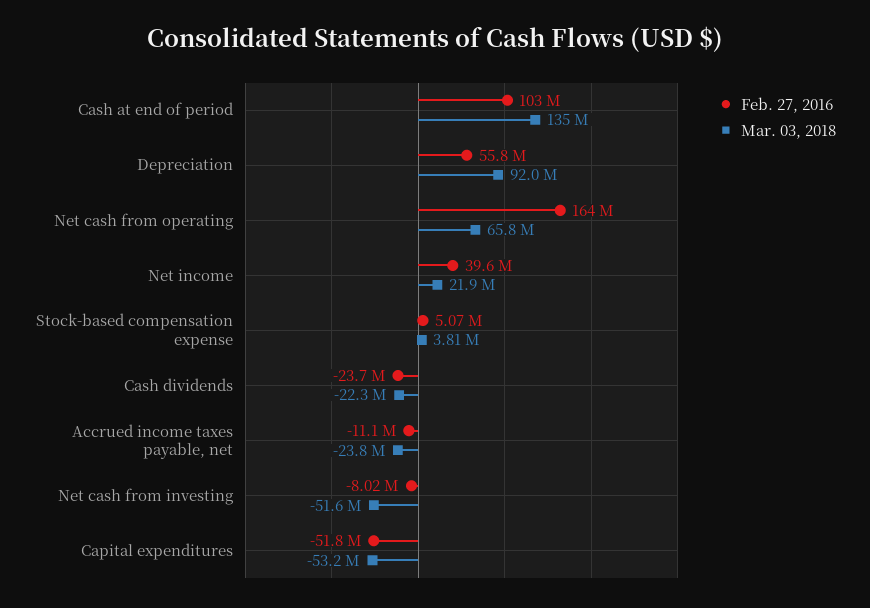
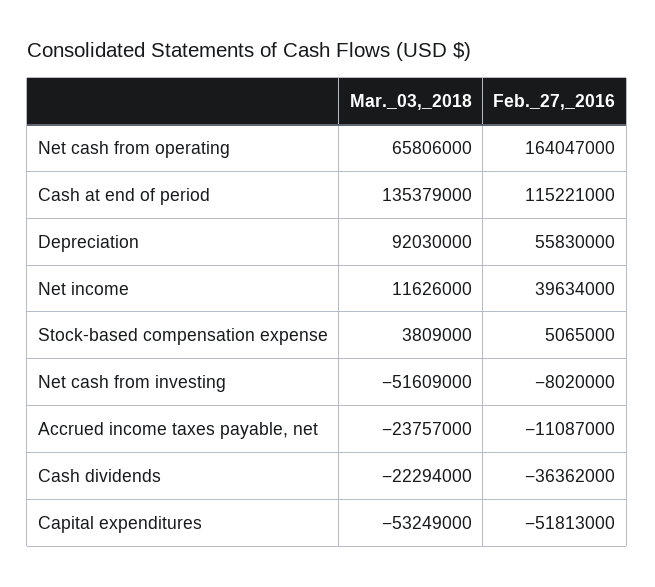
Feb. 27, 2016, Cash at end of period: 103000000 -> 115221000
Mar. 03, 2018, Net income: 21900000 -> 11626000
Feb. 27, 2016, Cash dividends: -23700000 -> -36362000

